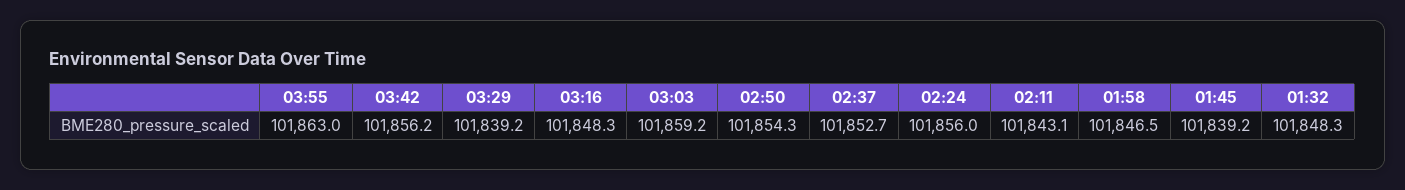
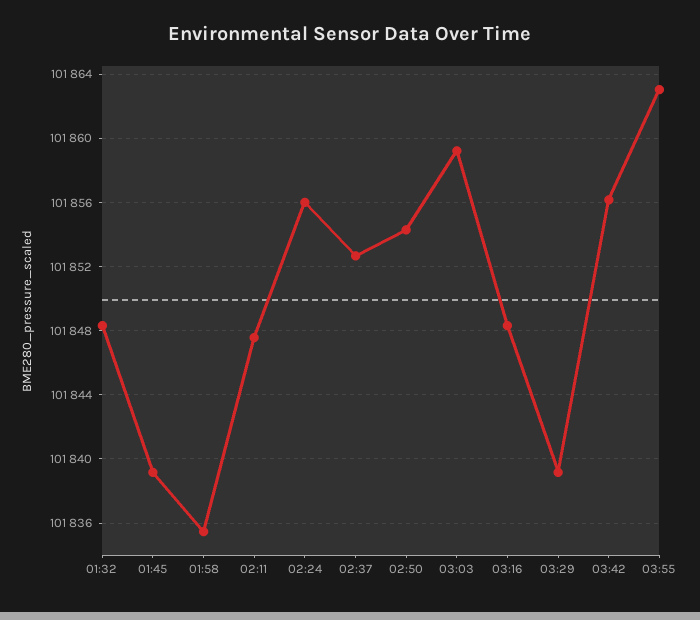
02:11: 101843.1 -> 101847.5
01:58: 101846.5 -> 101835.5

